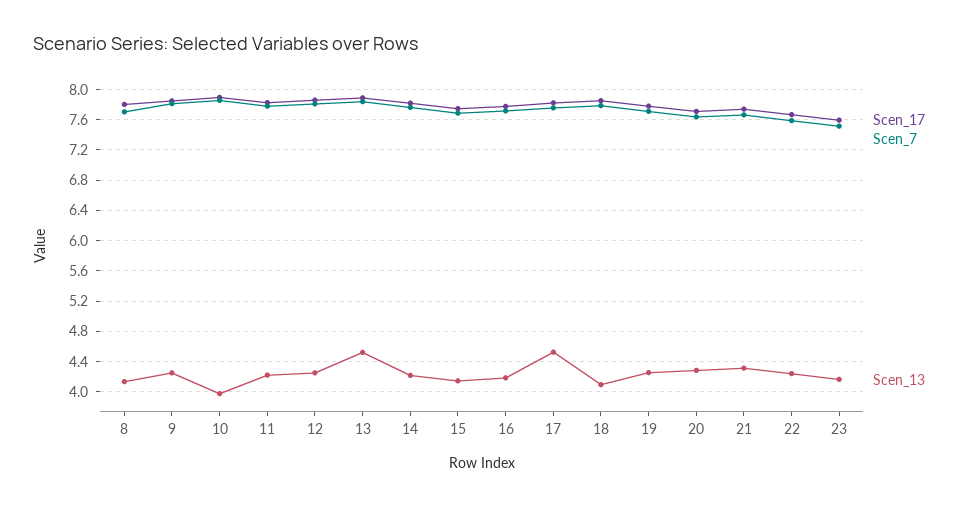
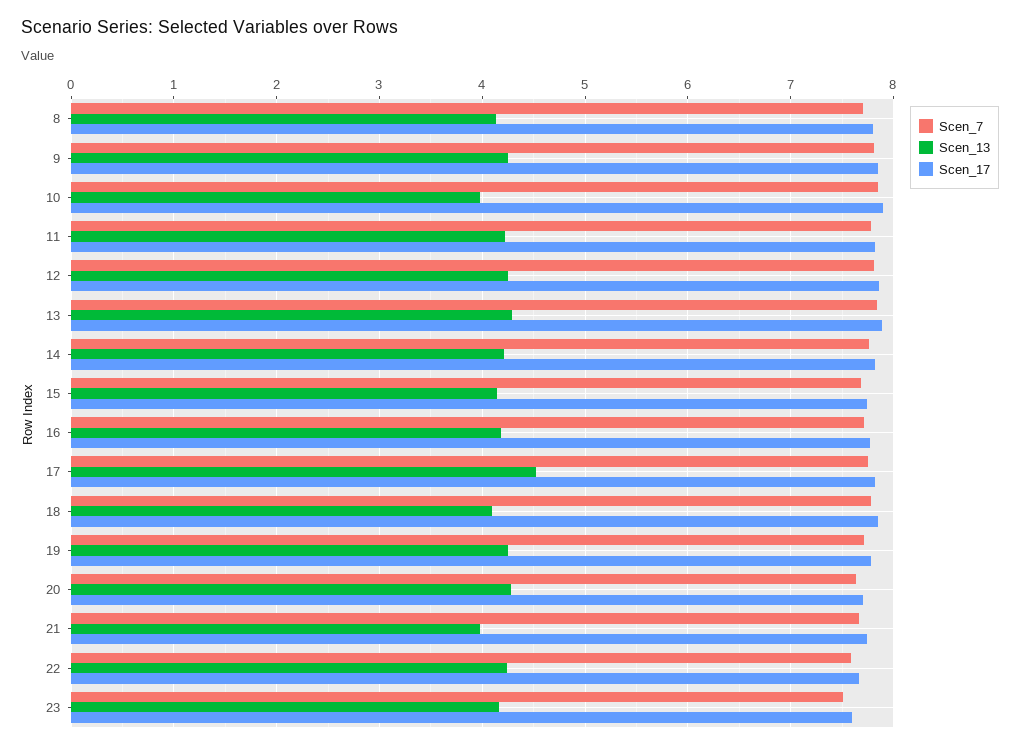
Scen_13, 13: 4.5 -> 4.3
Scen_13, 21: 4.3 -> 4

